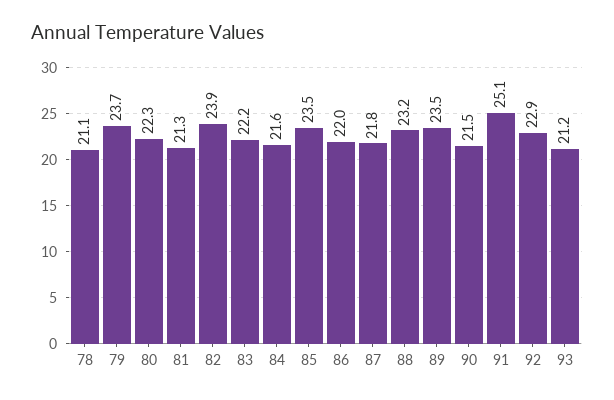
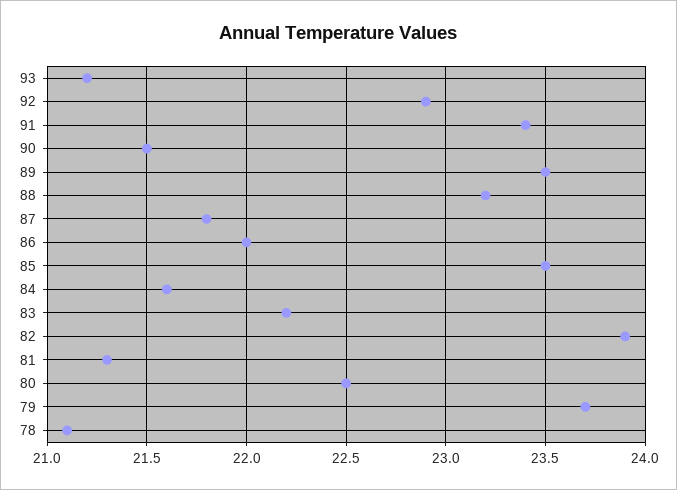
80: 22.3 -> 22.5
91: 25.1 -> 23.4

